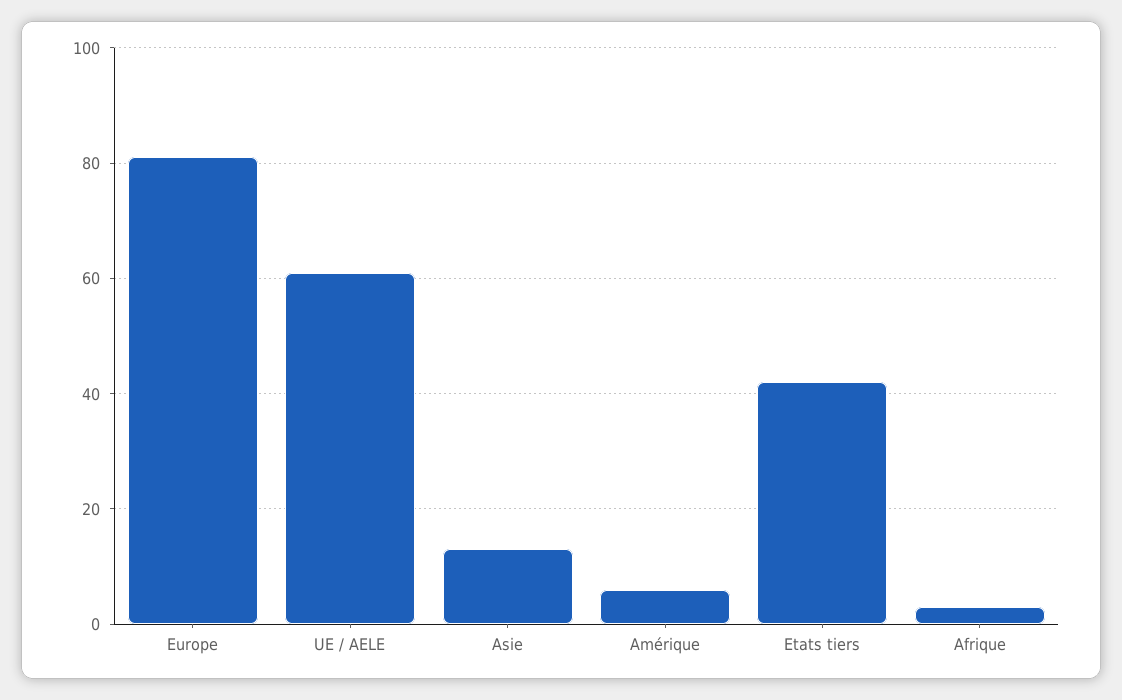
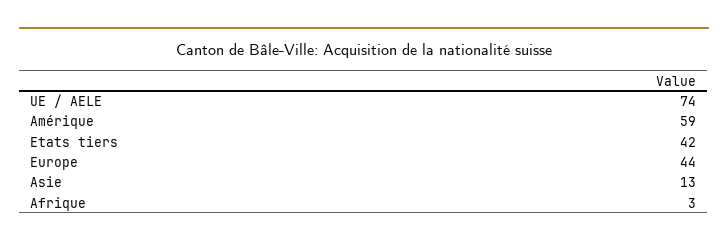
Europe: 80 -> 44
UE / AELE: 60 -> 74
Amérique: 5 -> 59

